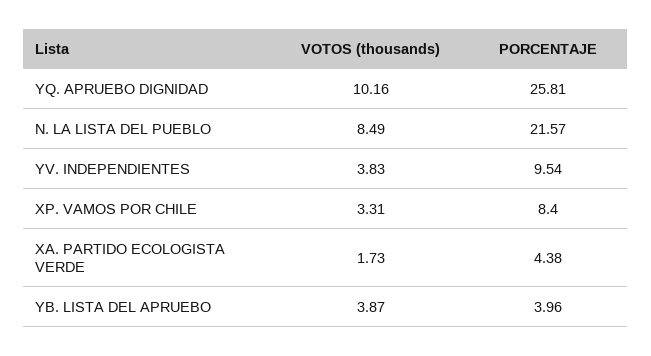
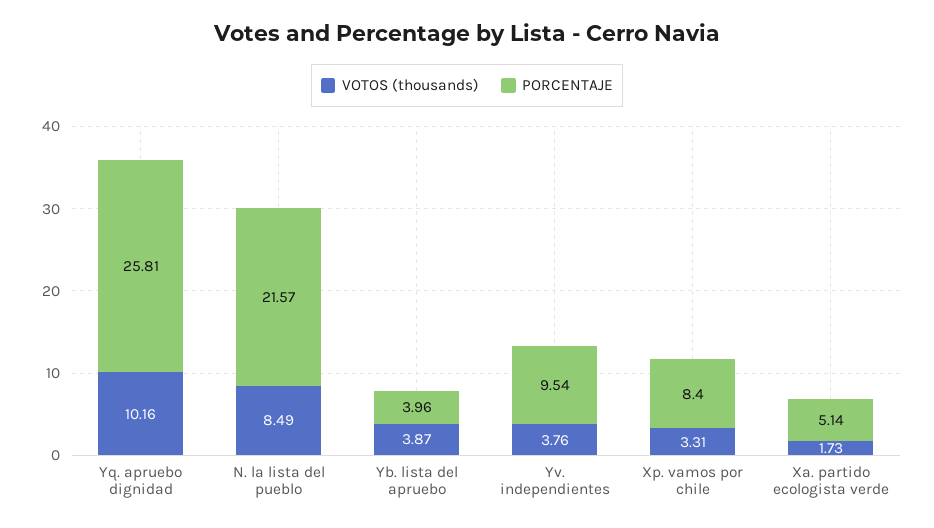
VOTOS (thousands), YV. INDEPENDIENTES: 3.83 -> 3.76
PORCENTAJE, XA. PARTIDO ECOLOGISTA VERDE: 4.38 -> 5.14

